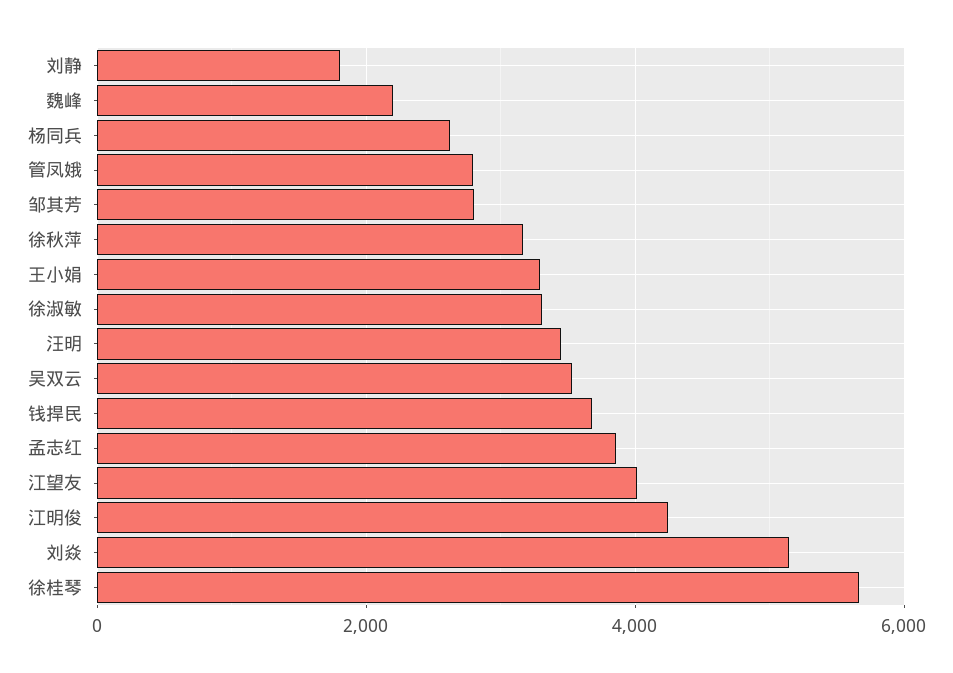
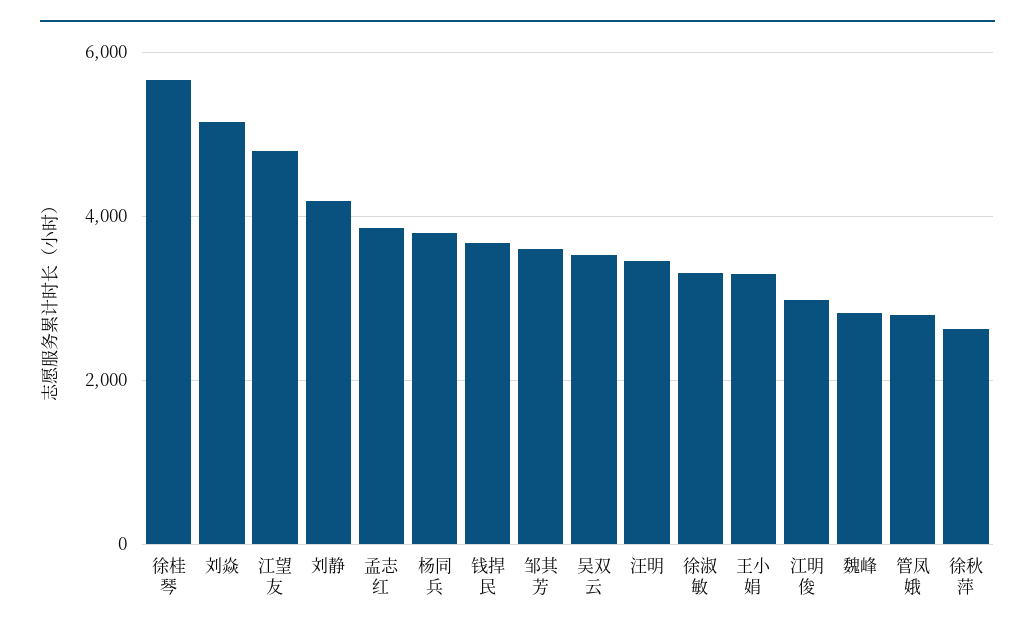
刘静: 1800 -> 4200
魏峰: 2200 -> 2800
杨同兵: 2600 -> 3800
邹其芳: 2800 -> 3600
徐秋萍: 3200 -> 2600
江望友: 4000 -> 4800
江明俊: 4200 -> 3000

